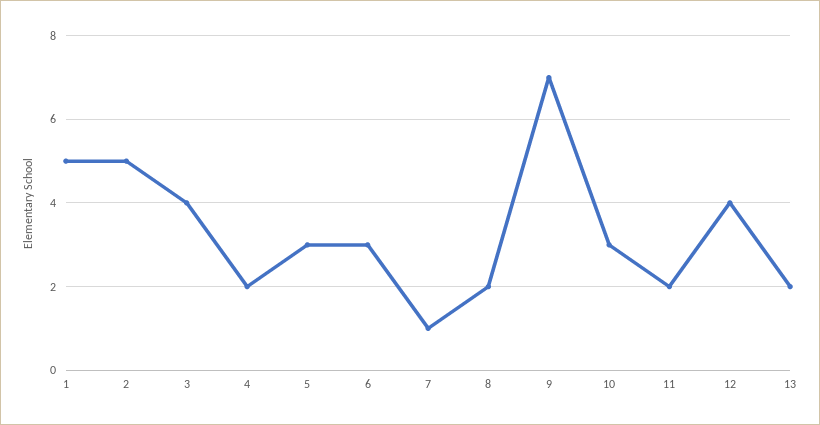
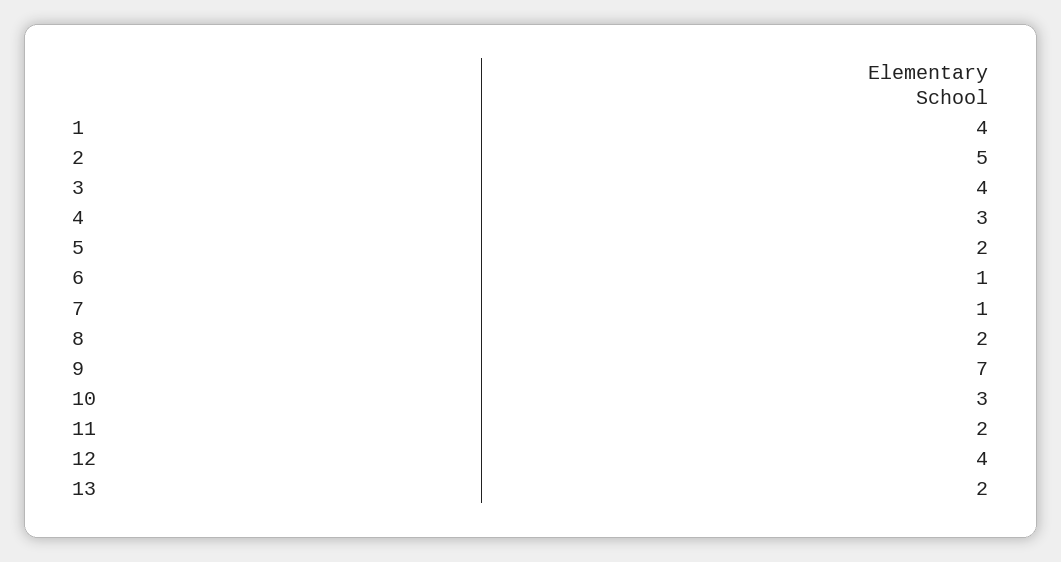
1: 5 -> 4
4: 2 -> 3
5: 3 -> 2
6: 3 -> 1

